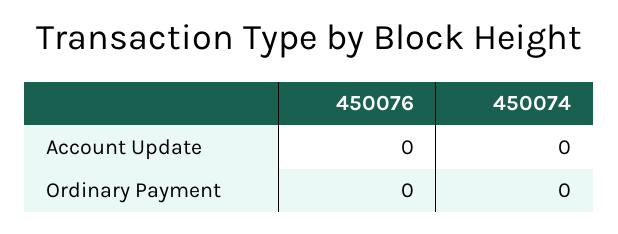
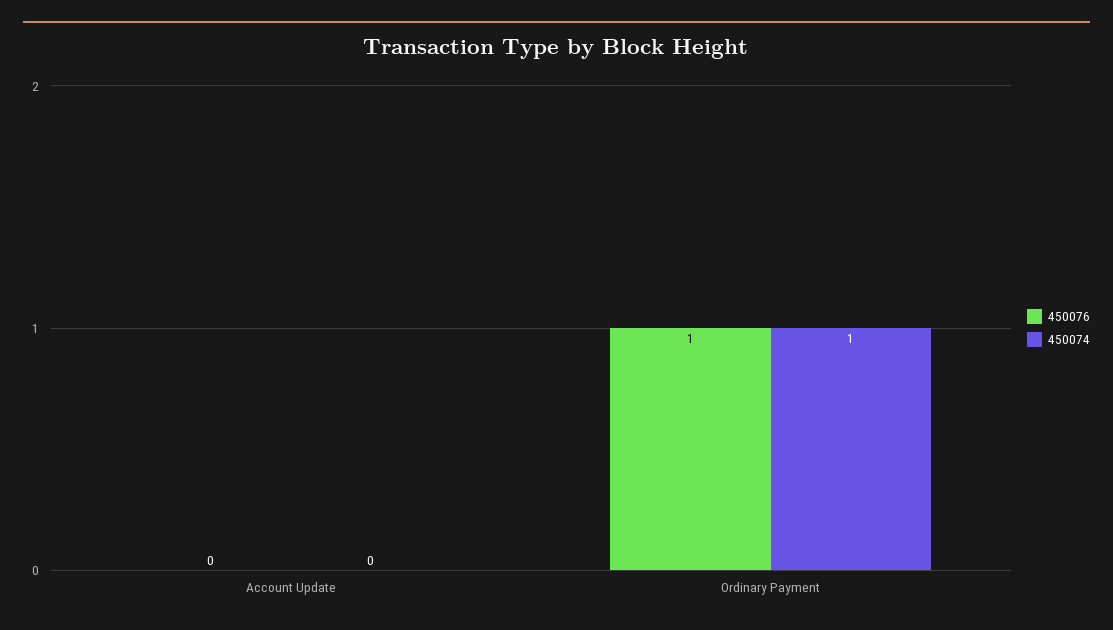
450076, Ordinary Payment: 0 -> 1
450074, Ordinary Payment: 0 -> 1

